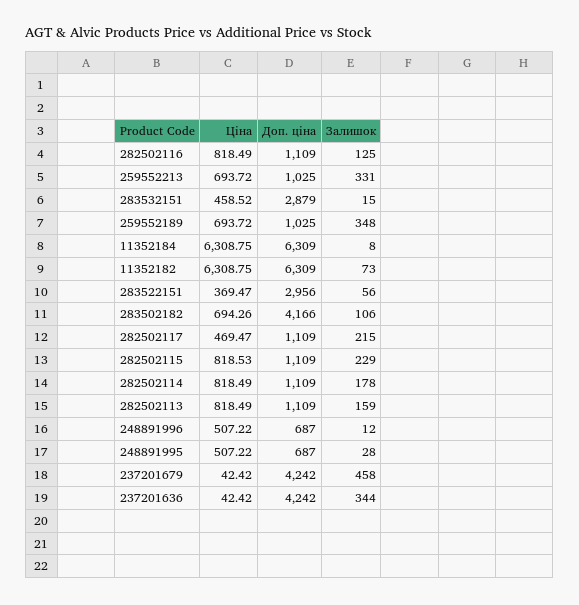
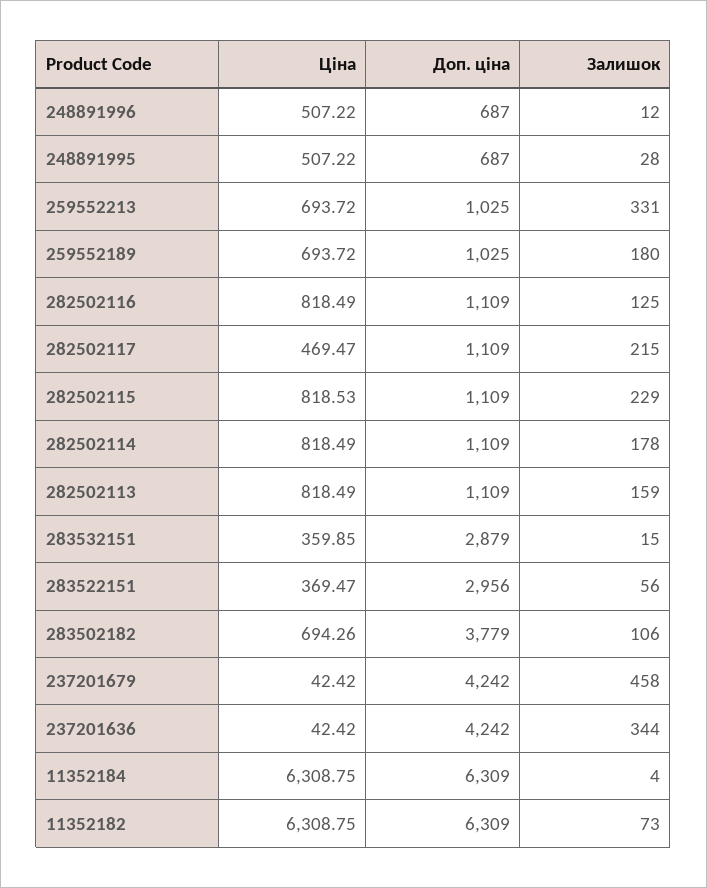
Ціна, 283532151: 458.52 -> 359.85
Залишок, 259552189: 348 -> 180
Залишок, 11352184: 8 -> 4
Доп. ціна, 283502182: 4166 -> 3779

